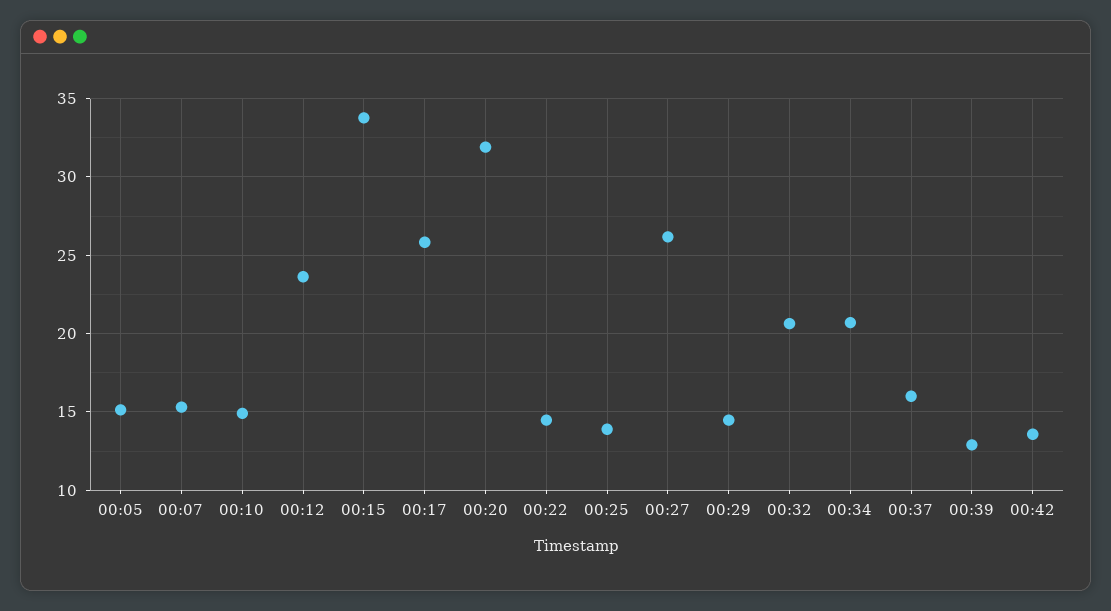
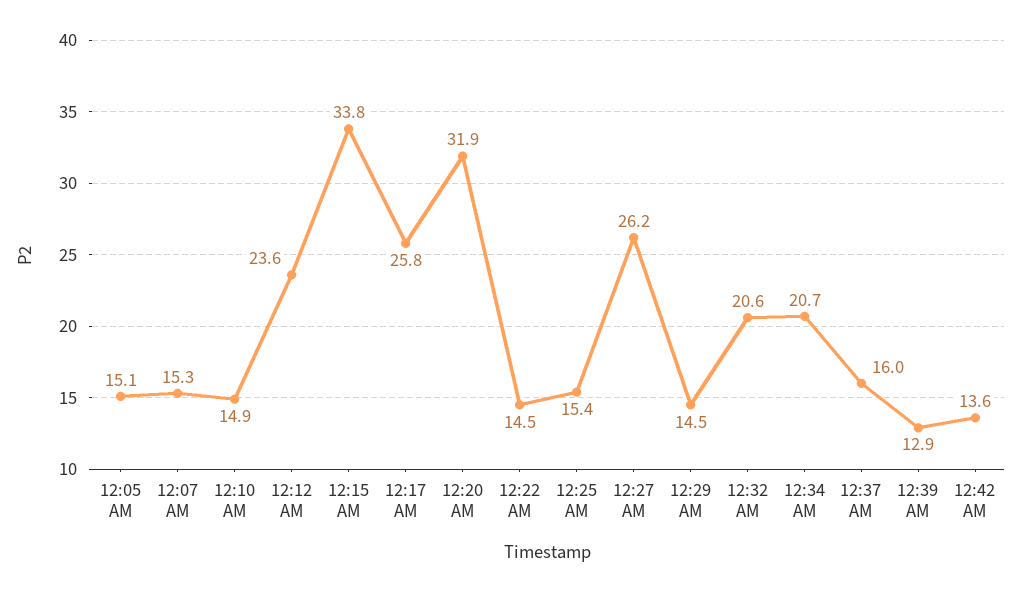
00:25: 14 -> 15.4

